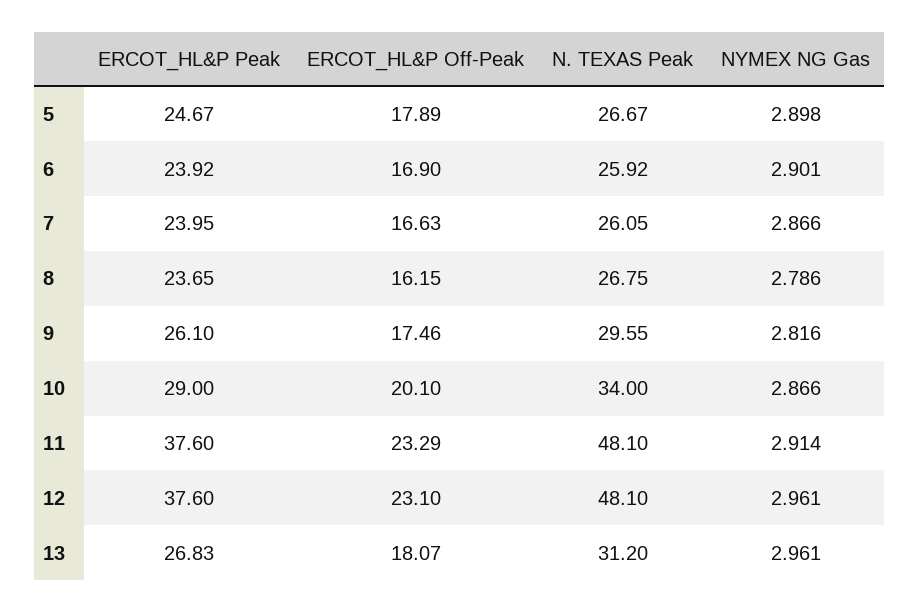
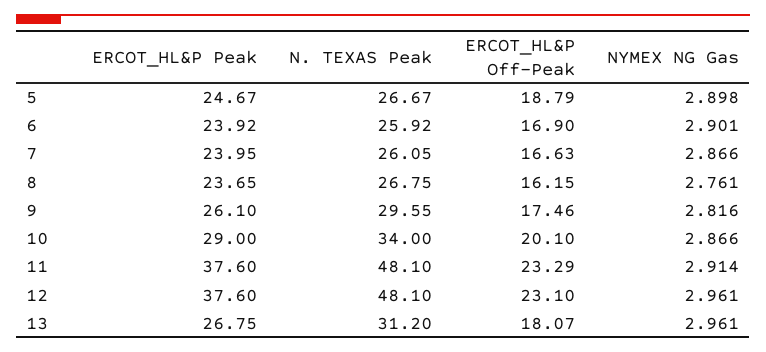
ERCOT_HL&P Off-Peak, 5: 17.89 -> 18.79
NYMEX NG Gas, 8: 2.786 -> 2.761
ERCOT_HL&P Peak, 13: 26.83 -> 26.75

